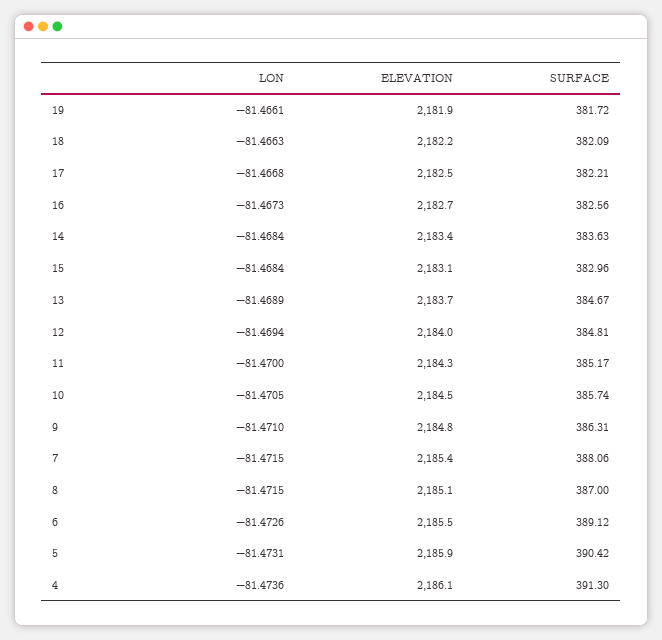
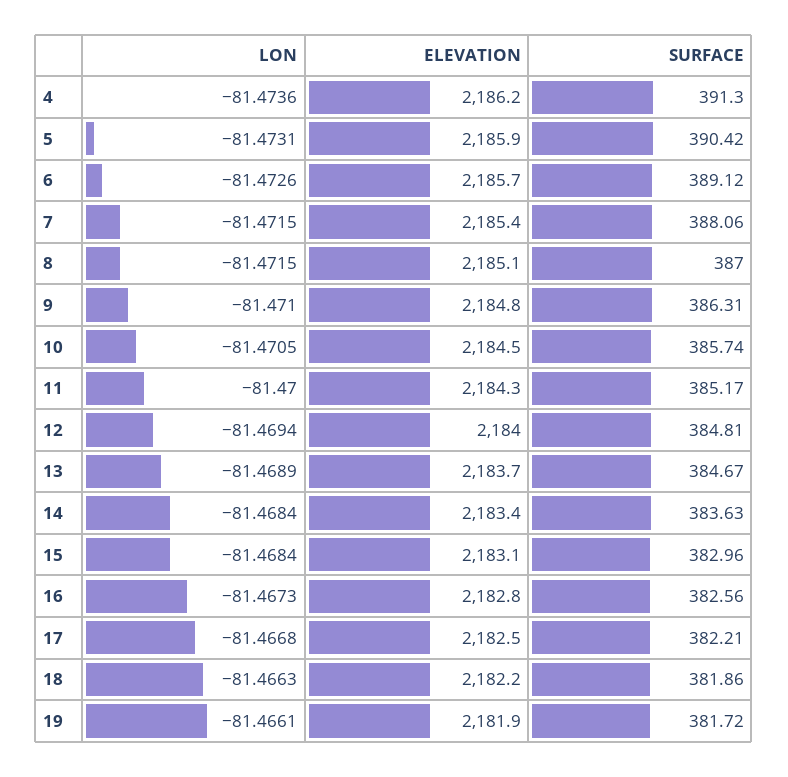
SURFACE, 18: 382.09 -> 381.86
ELEVATION, 16: 2182.7 -> 2182.8
ELEVATION, 6: 2185.5 -> 2185.7
ELEVATION, 4: 2186.1 -> 2186.2

